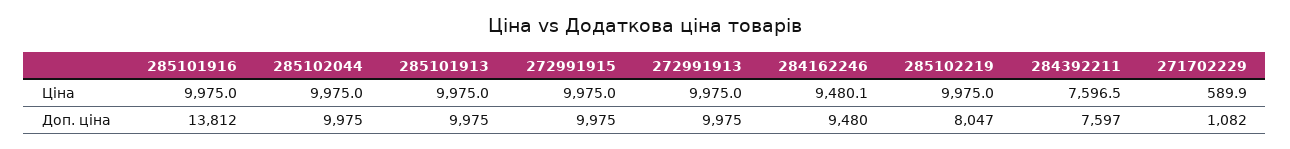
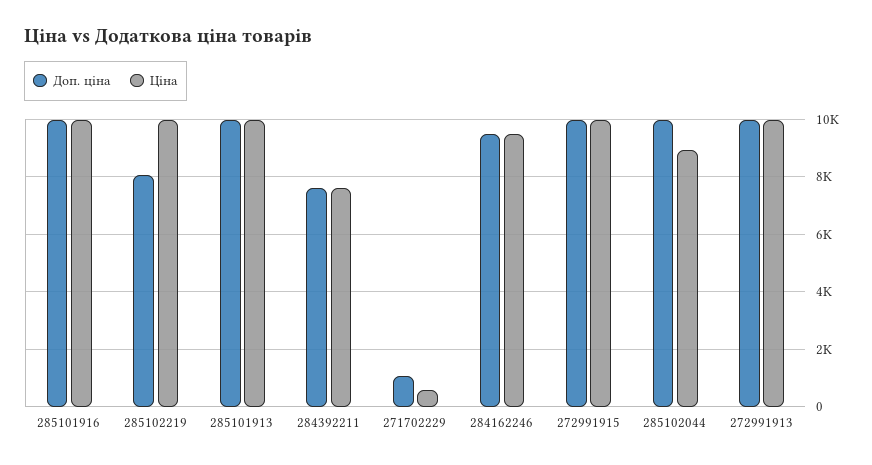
Ціна, 285102044: 9975 -> 9000
Доп. ціна, 285101916: 13812 -> 10000

